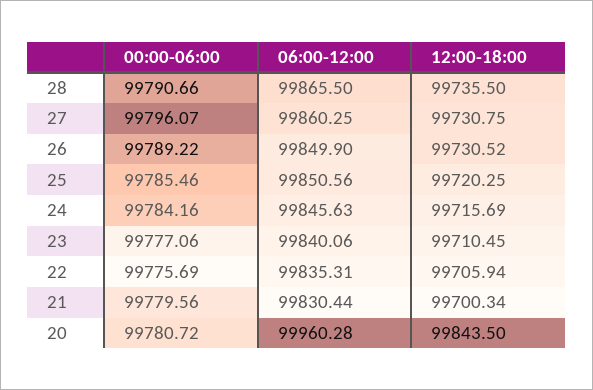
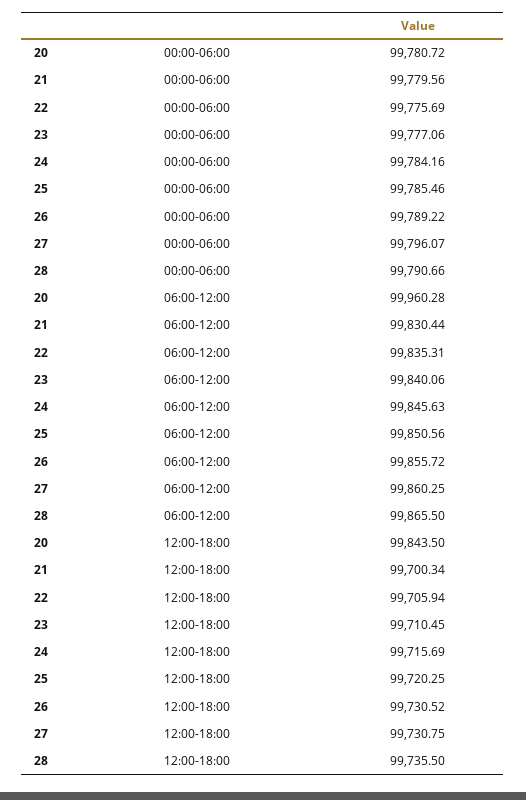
06:00-12:00, 26: 99849.9 -> 99855.72

